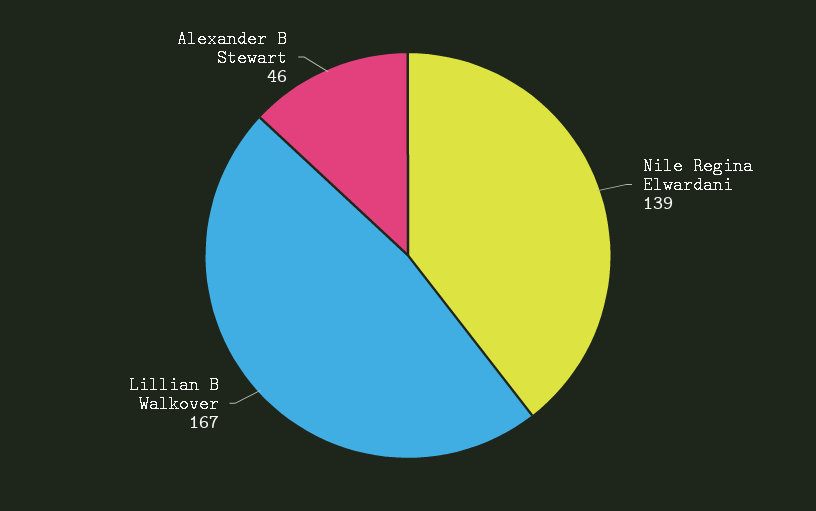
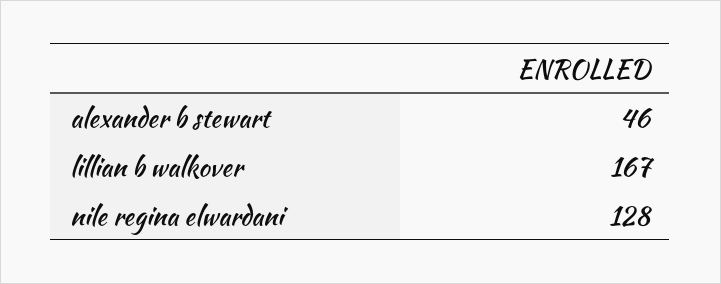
Nile Regina Elwardani: 139 -> 128

